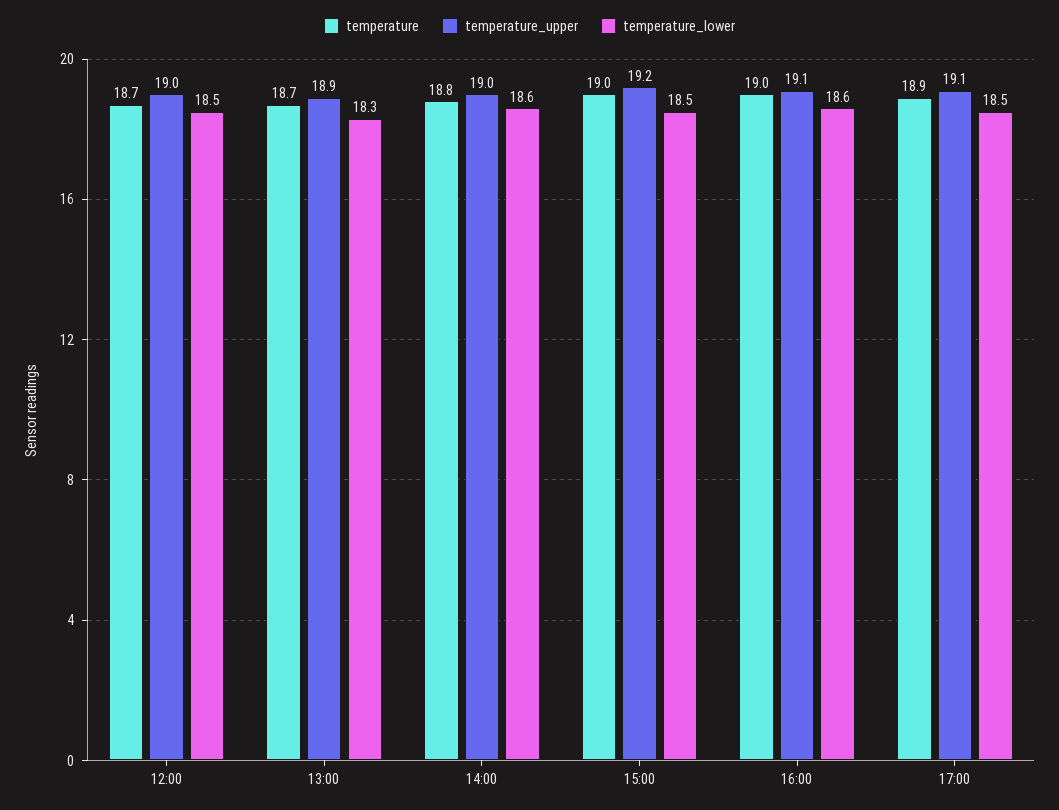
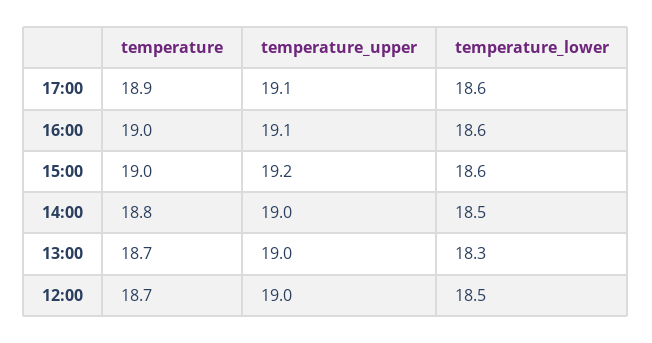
temperature_upper, 13:00: 18.9 -> 19
temperature_lower, 14:00: 18.6 -> 18.5
temperature_lower, 15:00: 18.5 -> 18.6
temperature_lower, 17:00: 18.5 -> 18.6

